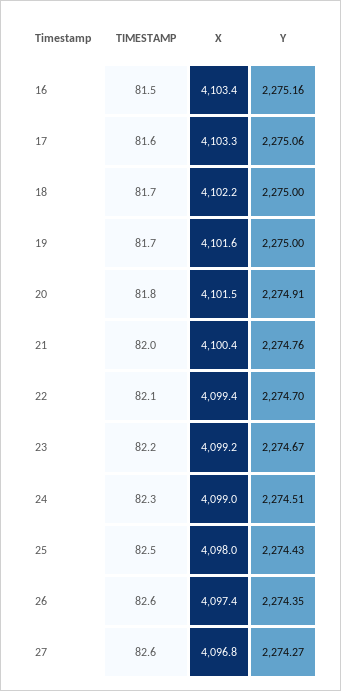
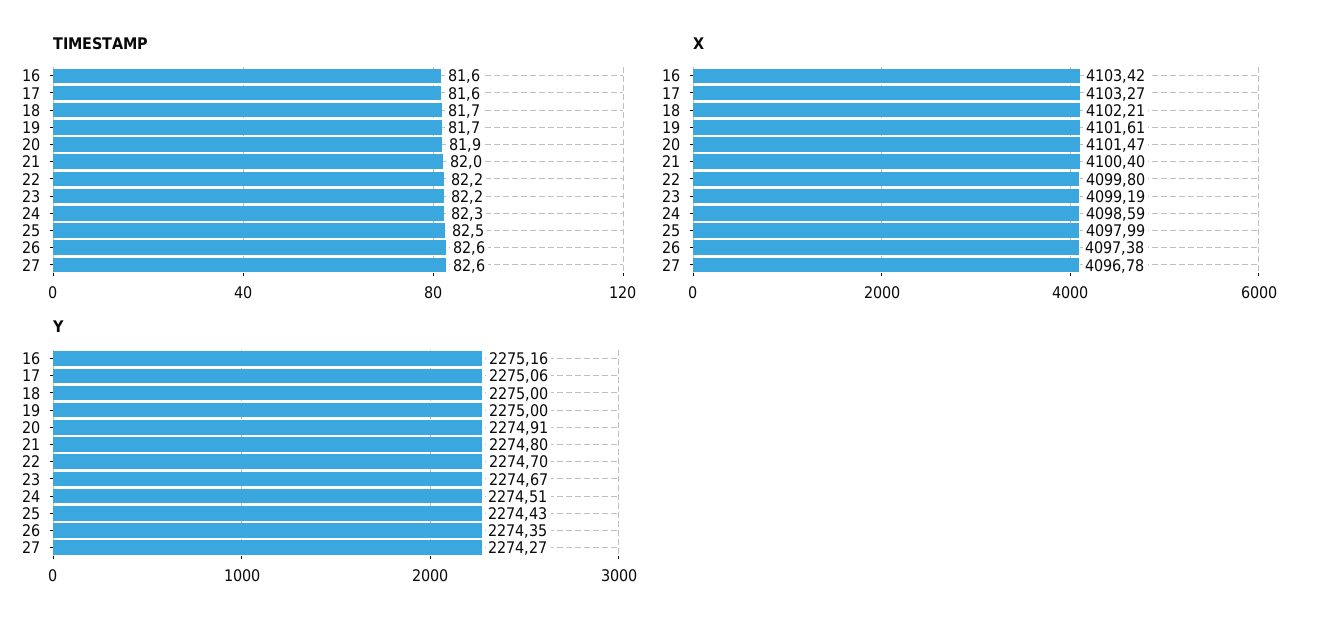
TIMESTAMP, 16: 81.5 -> 81.6
TIMESTAMP, 20: 81.8 -> 81.9
Y, 21: 2274.76 -> 2274.8
TIMESTAMP, 22: 82.1 -> 82.2
X, 22: 4099.4 -> 4099.8
X, 24: 4099 -> 4098.59

